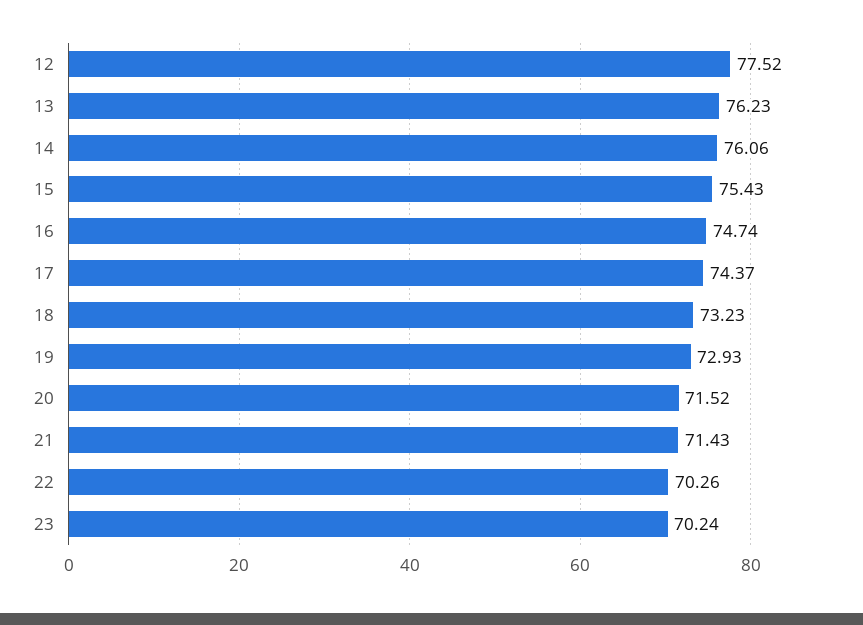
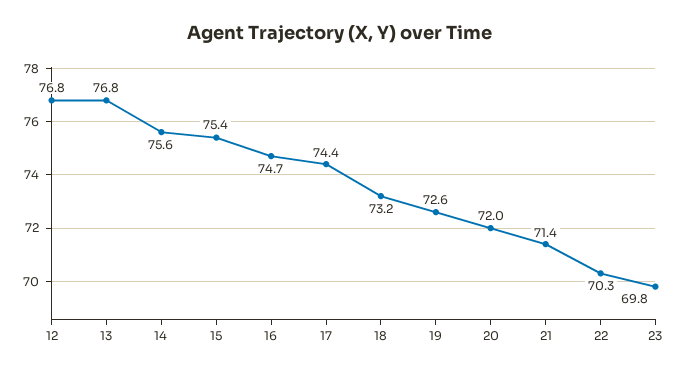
12: 77.52 -> 76.8
13: 76.23 -> 76.8
14: 76.06 -> 75.6
19: 72.93 -> 72.6
20: 71.52 -> 72
23: 70.24 -> 69.8

